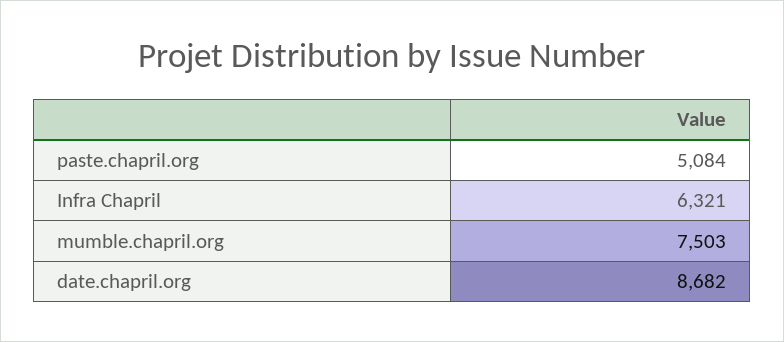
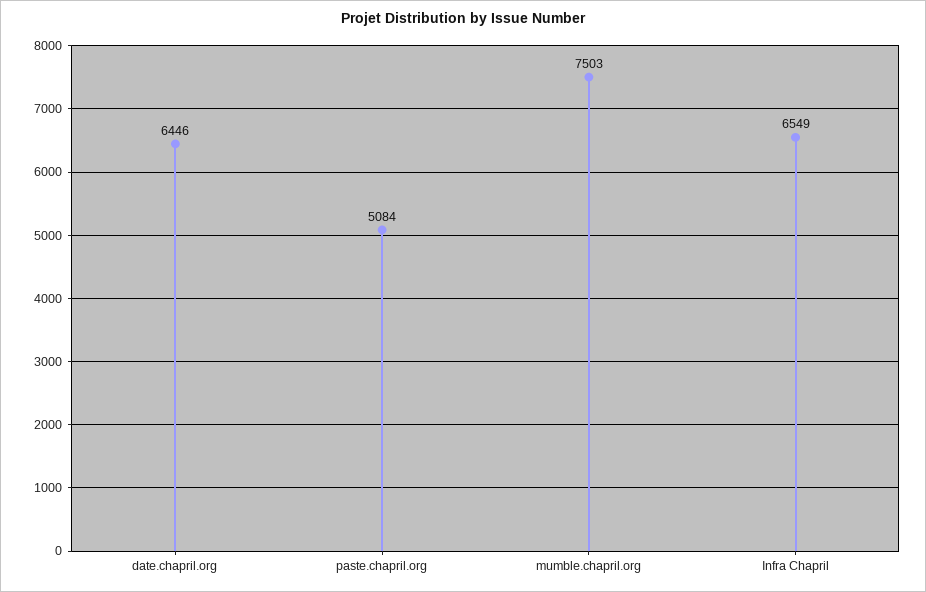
Infra Chapril: 6321 -> 6549
date.chapril.org: 8682 -> 6446

